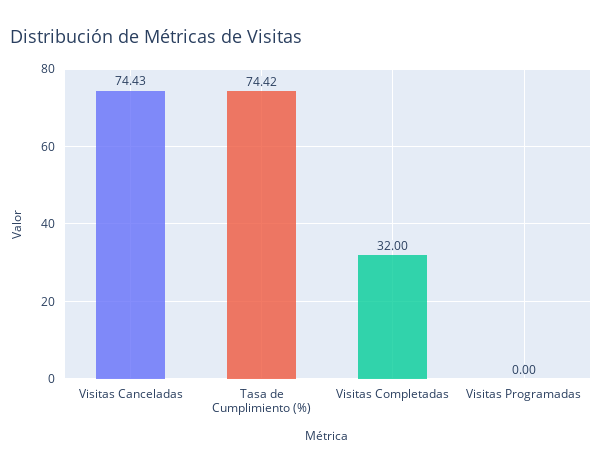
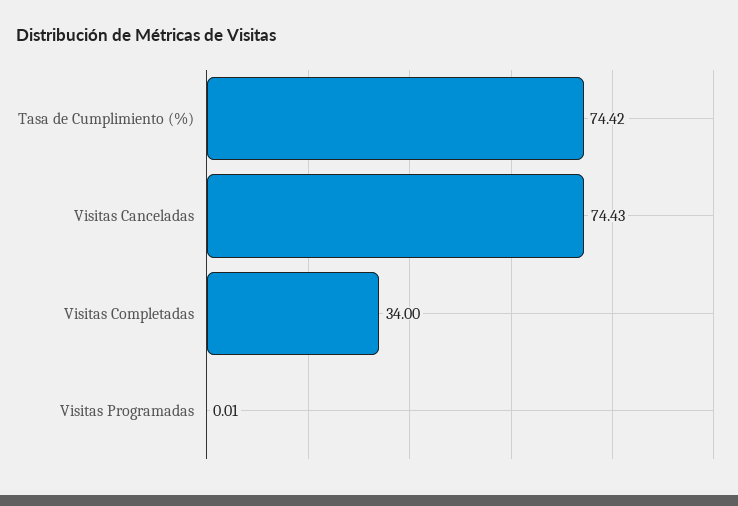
Visitas Completadas: 32 -> 34
Visitas Programadas: 0 -> 0.01

